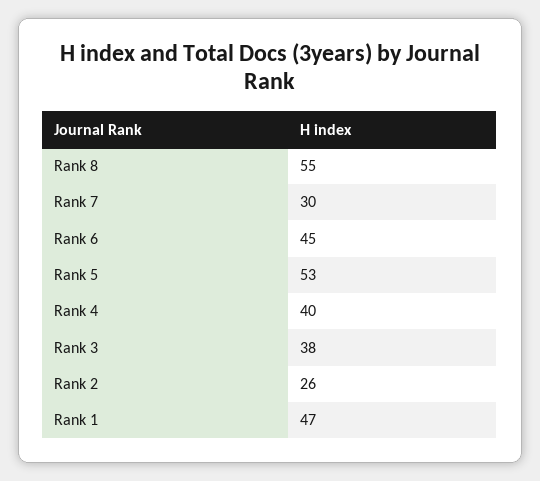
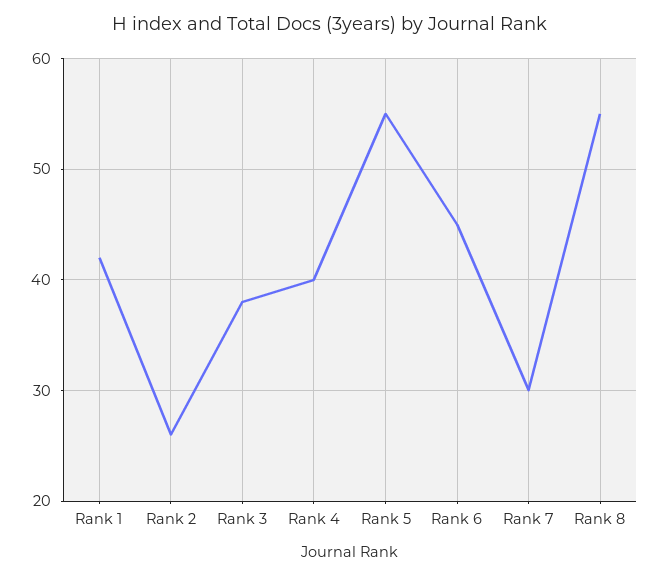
Rank 5: 53 -> 55
Rank 1: 47 -> 42

